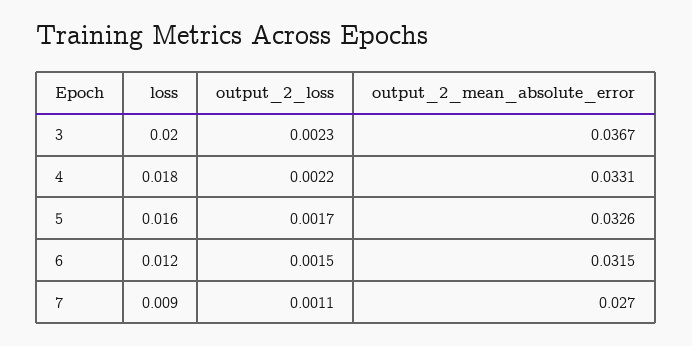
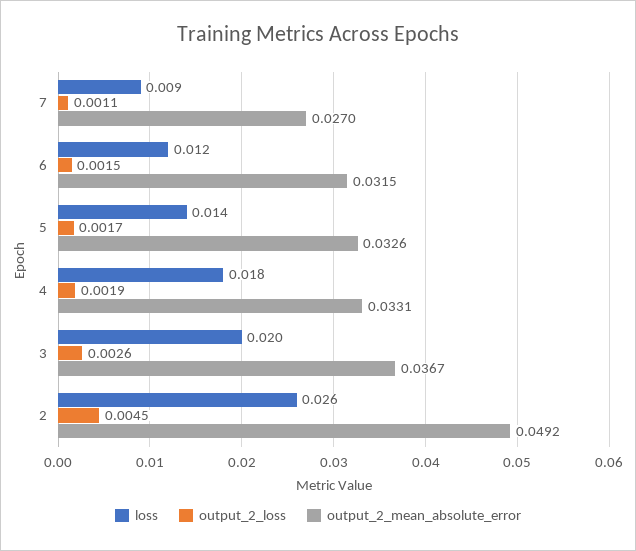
output_2_loss, 3: 0.0023 -> 0.0026
output_2_loss, 4: 0.0022 -> 0.0019
loss, 5: 0.016 -> 0.014
loss, 2: none -> 0.026
output_2_loss, 2: none -> 0.0045
output_2_mean_absolute_error, 2: none -> 0.0492

